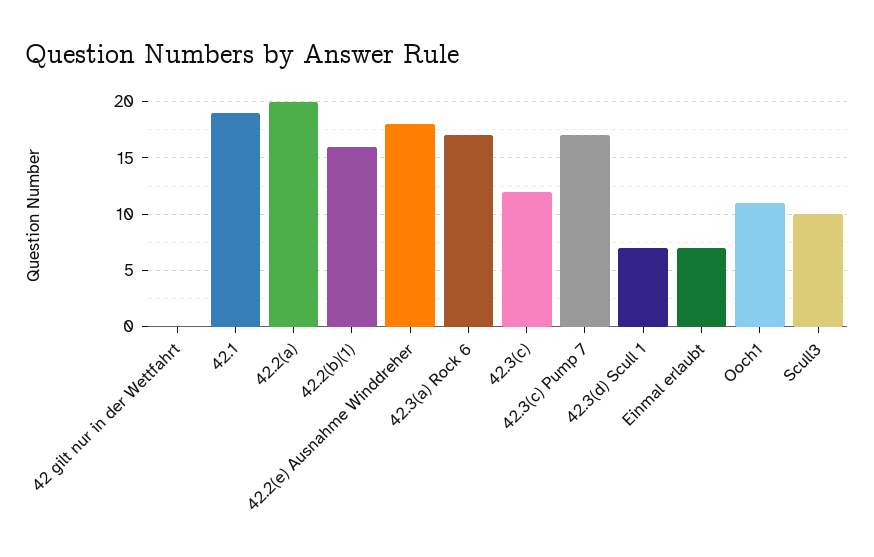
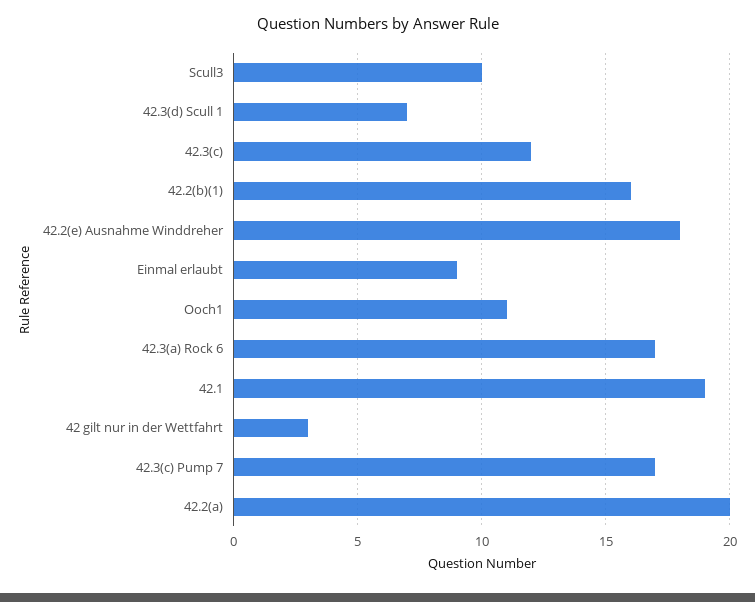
42 gilt nur in der Wettfahrt: 0 -> 3
Einmal erlaubt: 7 -> 9

